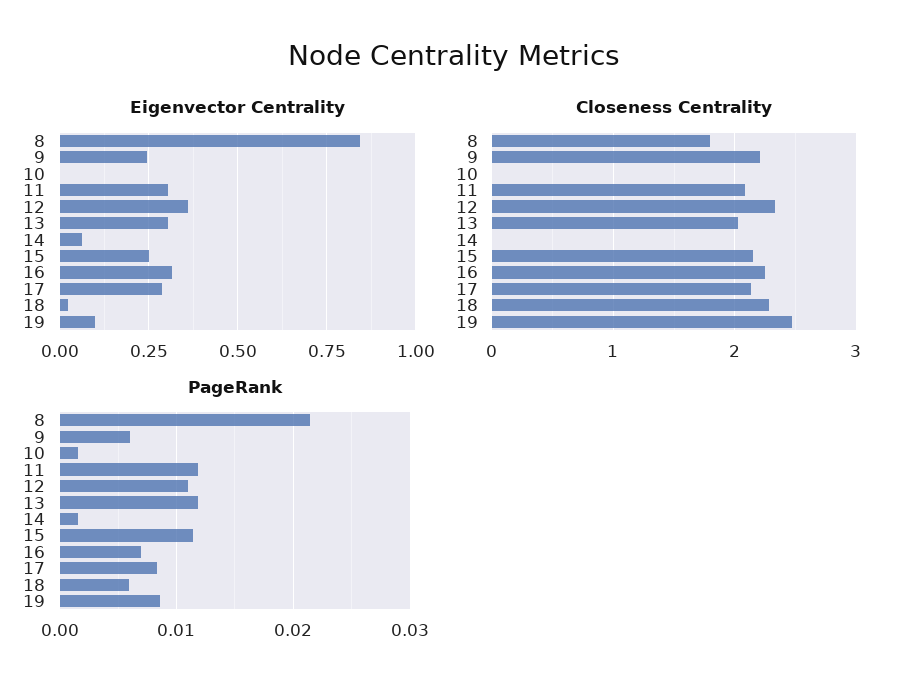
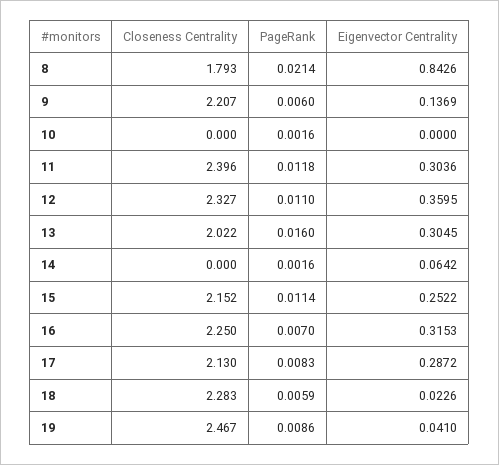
Eigenvector Centrality, 9: 0.25 -> 0.1369
Eigenvector Centrality, 19: 0.1 -> 0.041
Closeness Centrality, 11: 2.1 -> 2.396
PageRank, 13: 0.012 -> 0.016

